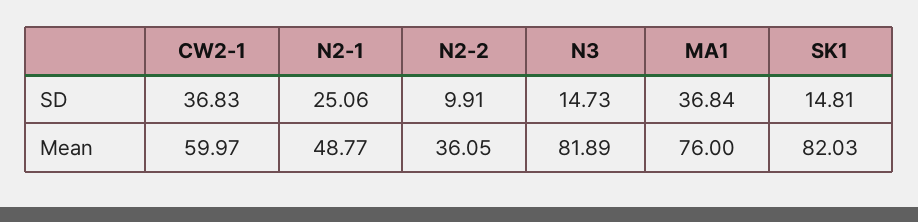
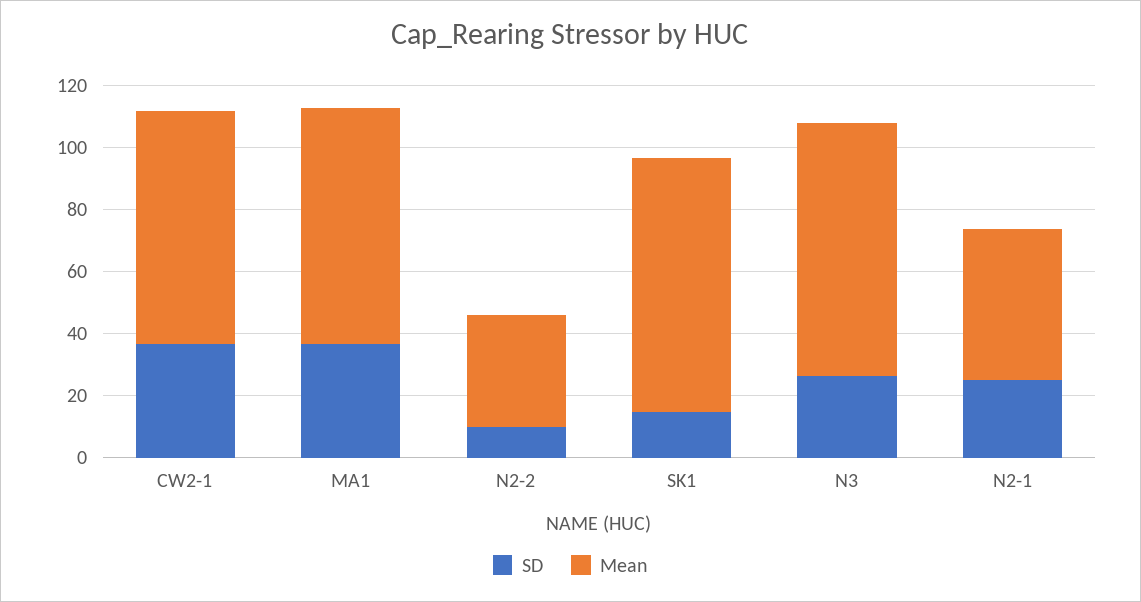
SD, N3: 14.73 -> 25
Mean, CW2-1: 59.97 -> 75

